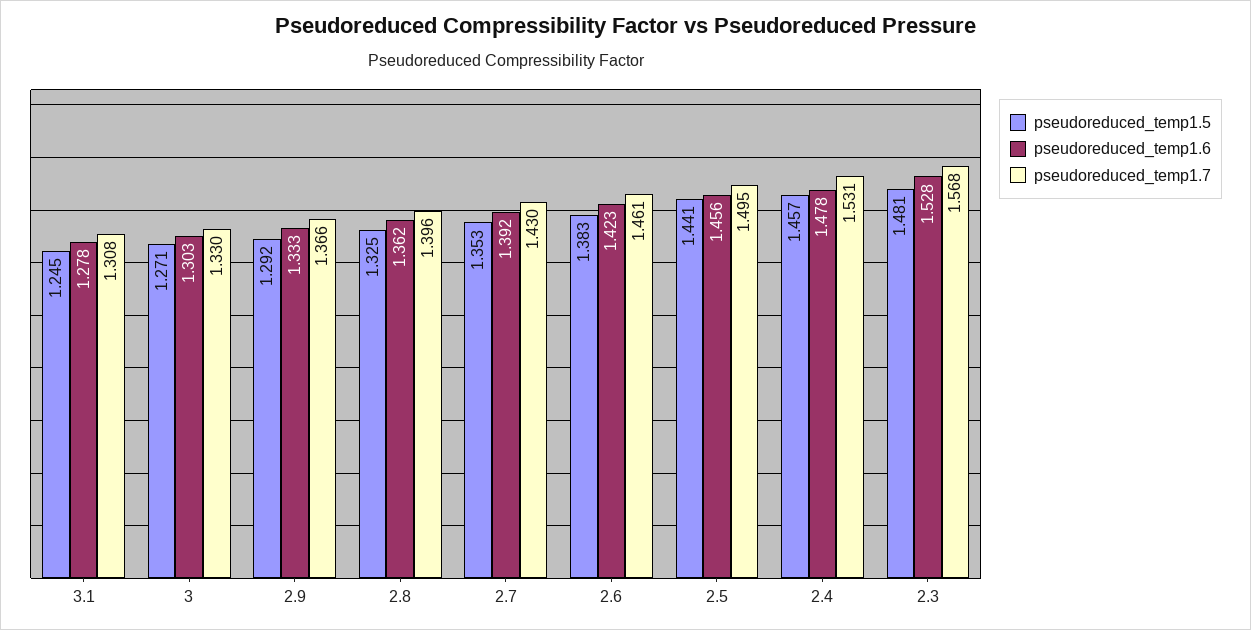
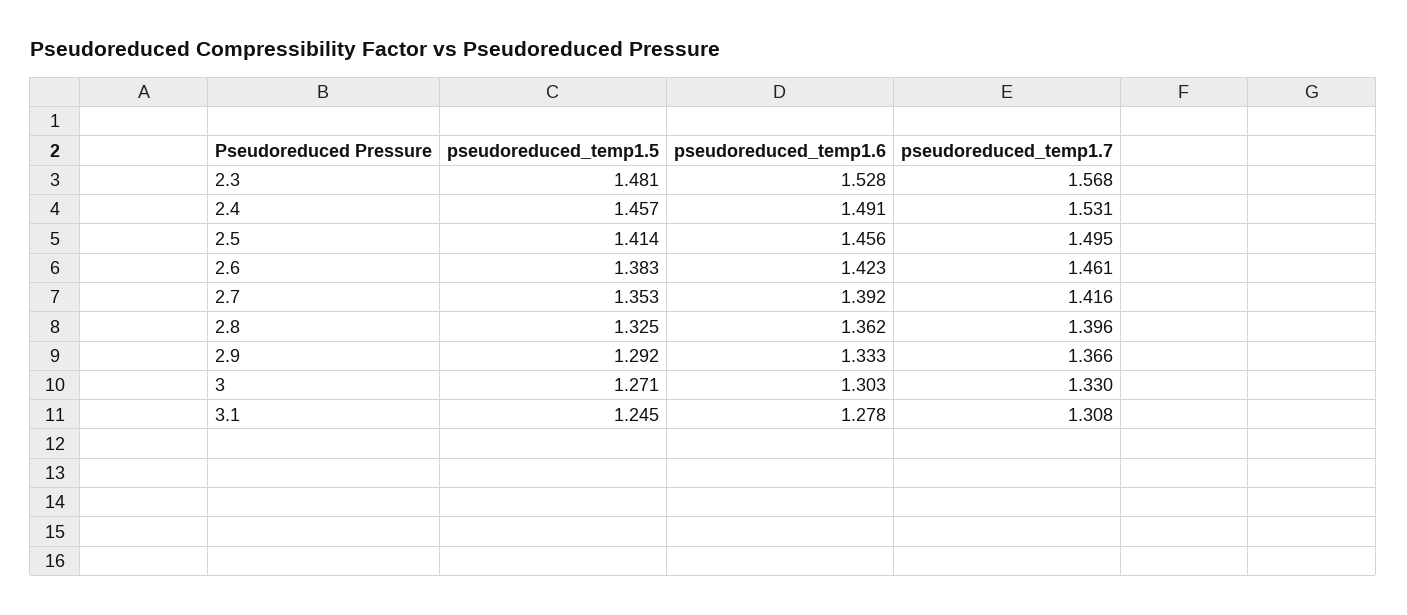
pseudoreduced_temp1.7, 2.7: 1.43 -> 1.416
pseudoreduced_temp1.5, 2.5: 1.441 -> 1.414
pseudoreduced_temp1.6, 2.4: 1.478 -> 1.491

